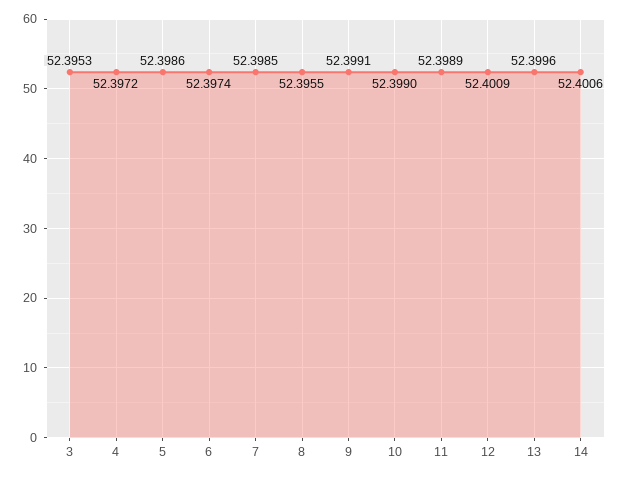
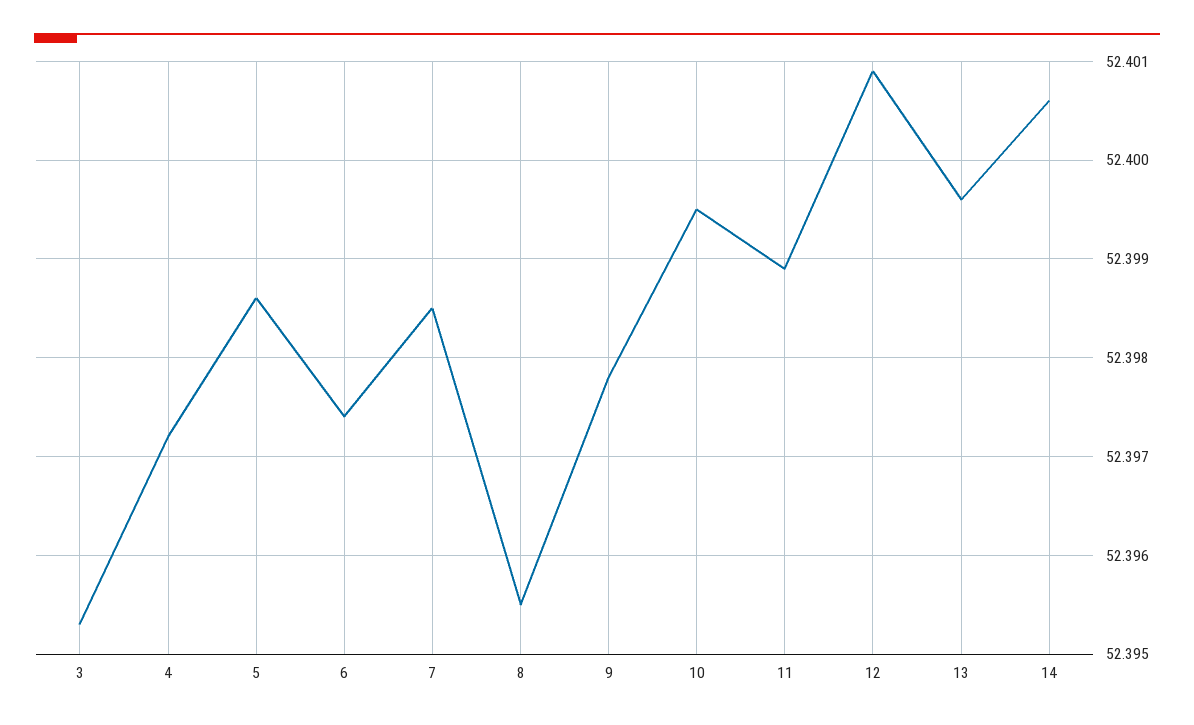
9: 52.3991 -> 52.3978
10: 52.399 -> 52.3995

